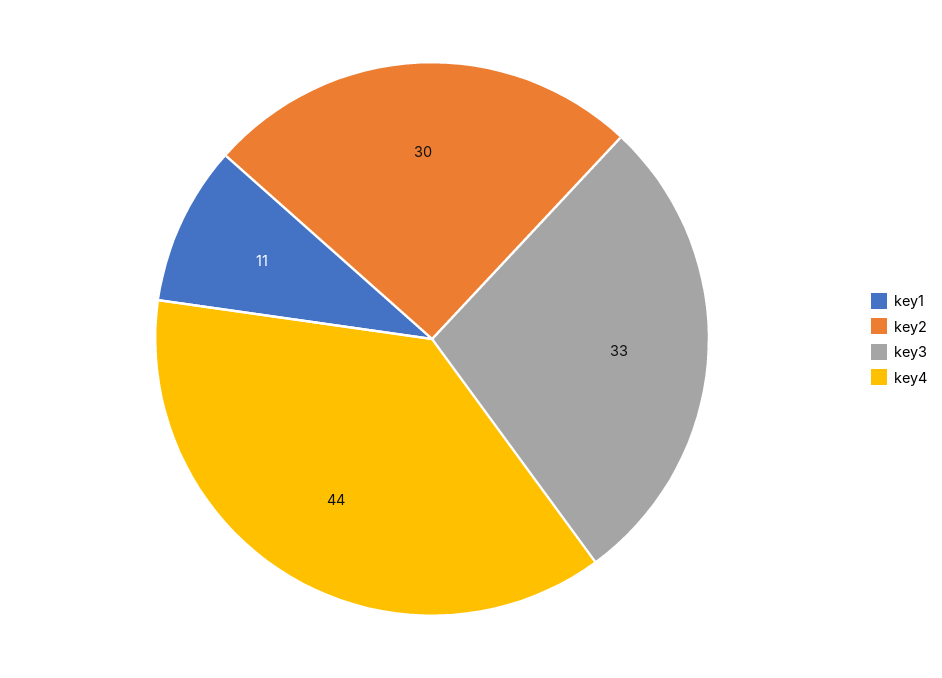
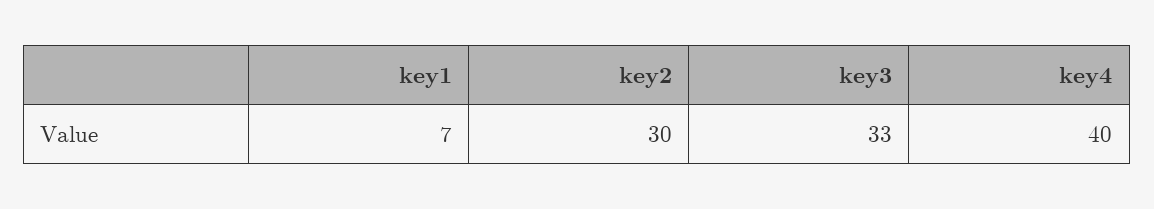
key1: 11 -> 7
key4: 44 -> 40

